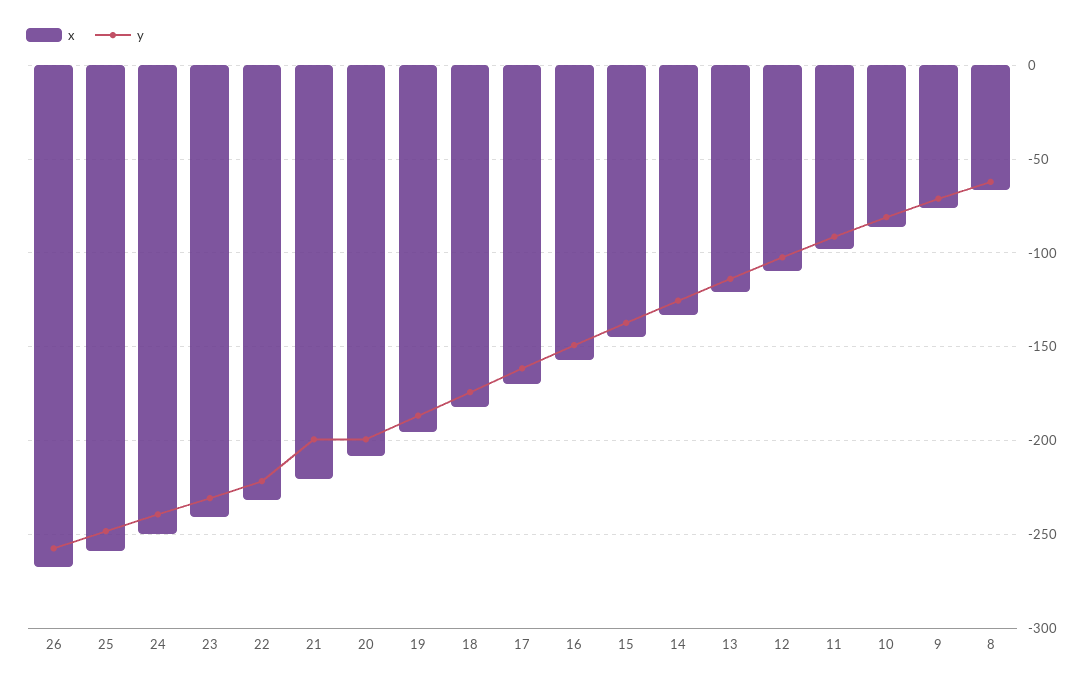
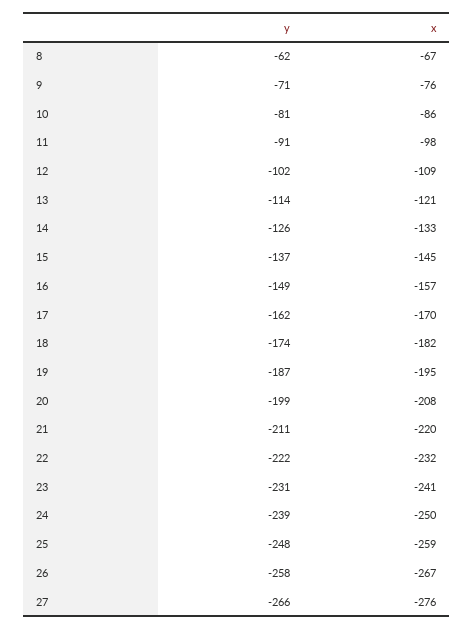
y, 21: -200 -> -211
y, 27: none -> -266
x, 27: none -> -276

